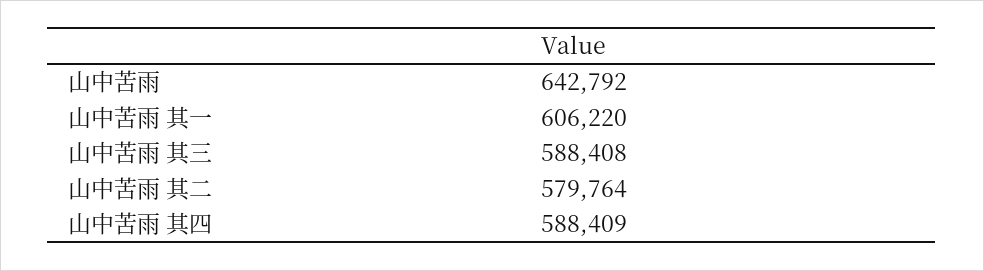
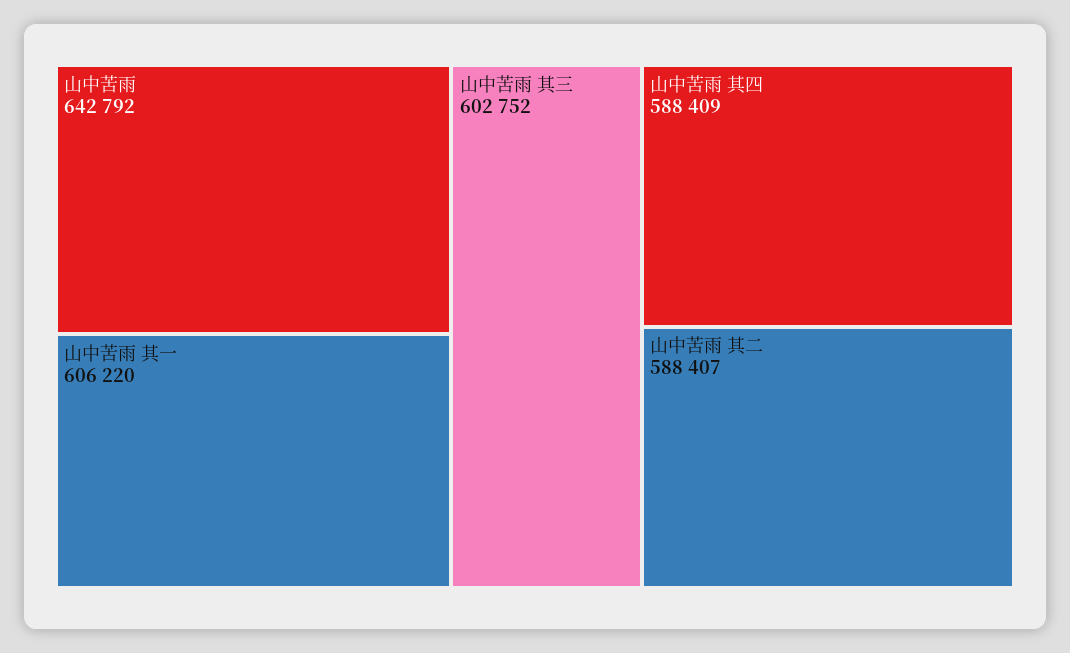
山中苦雨 其三: 588408 -> 602752
山中苦雨 其二: 579764 -> 588407

